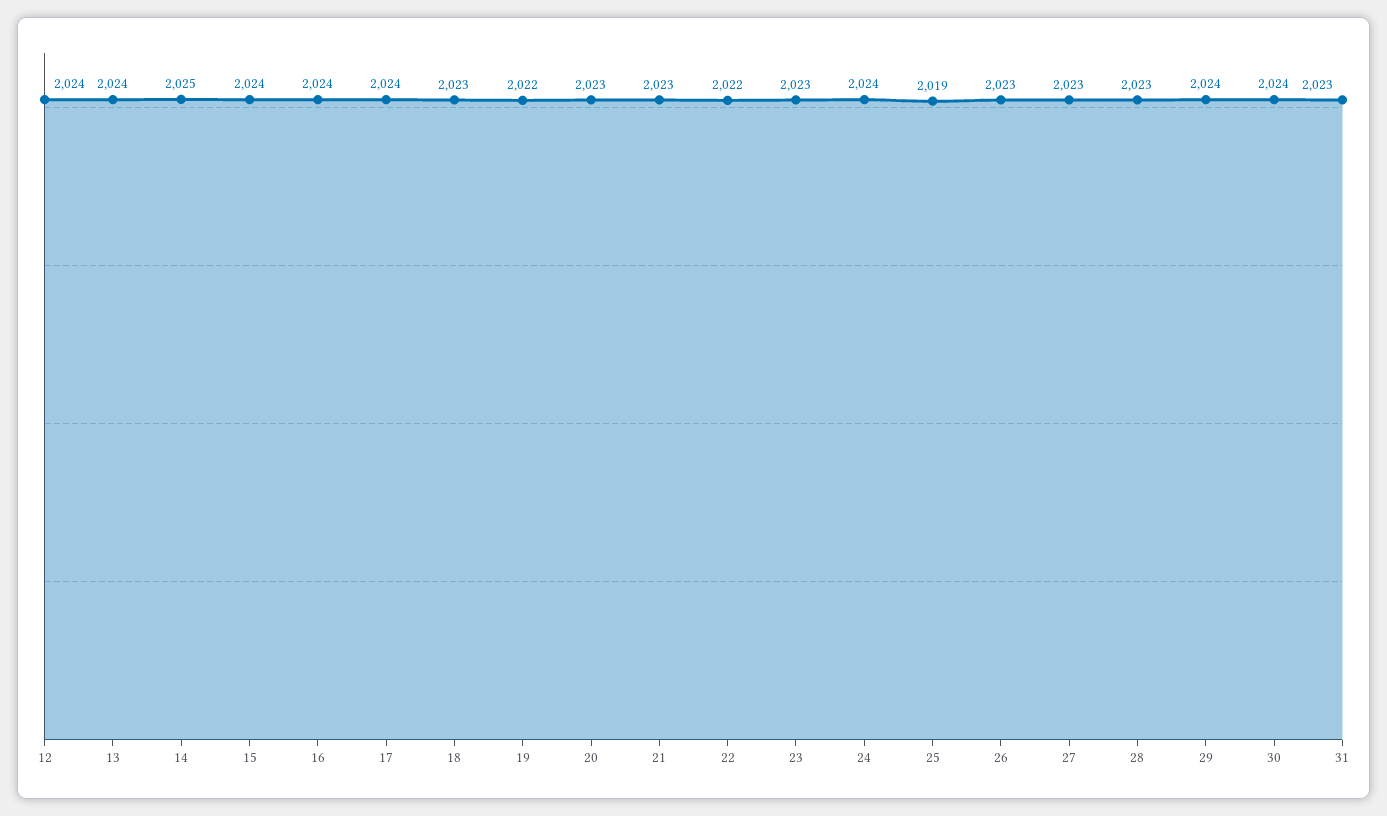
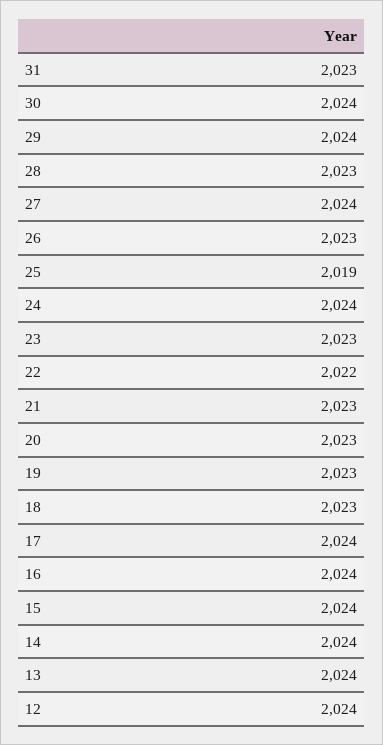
14: 2025 -> 2024
19: 2022 -> 2023
27: 2023 -> 2024

